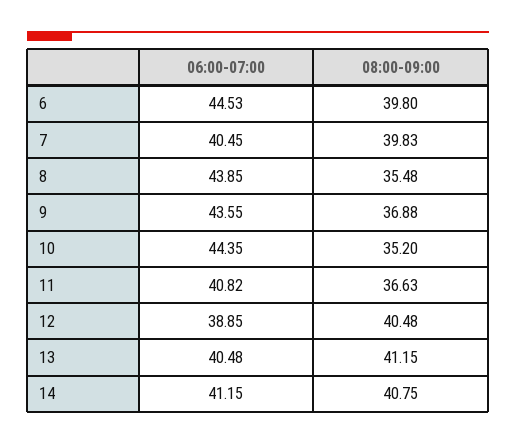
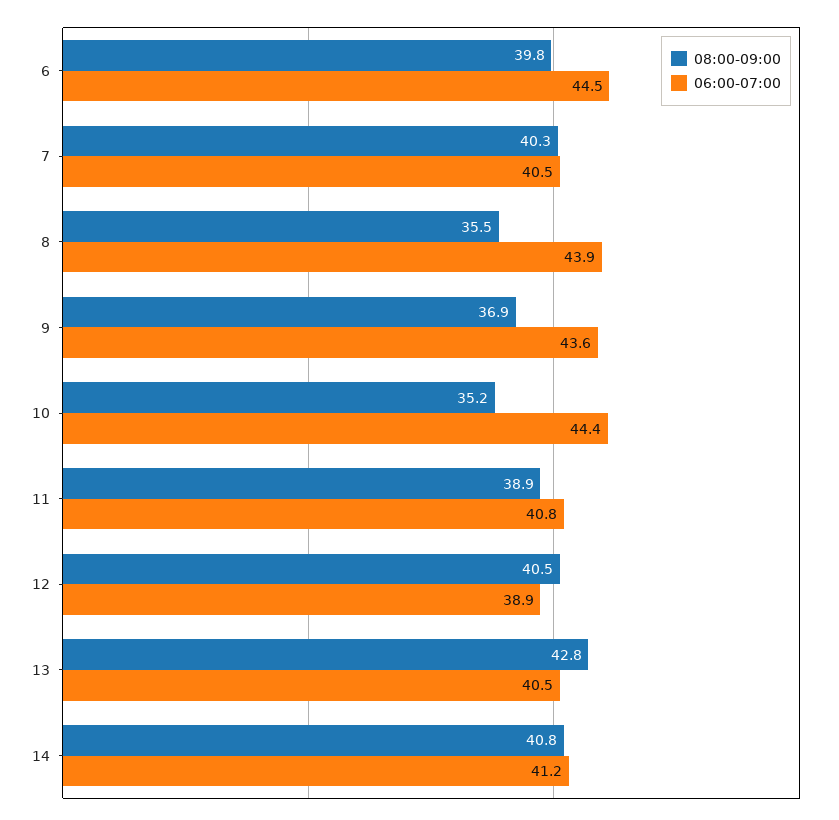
08:00-09:00, 7: 39.83 -> 40.3
08:00-09:00, 11: 36.63 -> 38.9
08:00-09:00, 13: 41.15 -> 42.8

